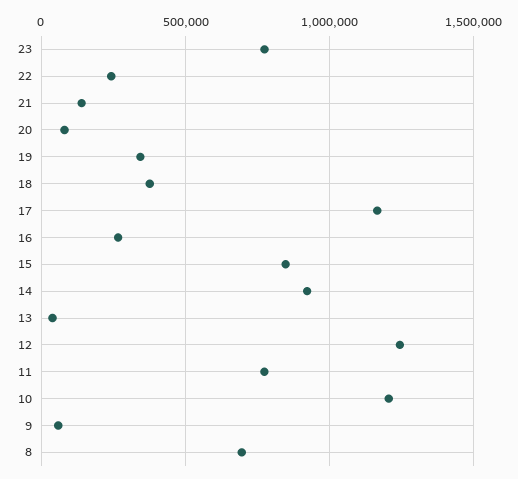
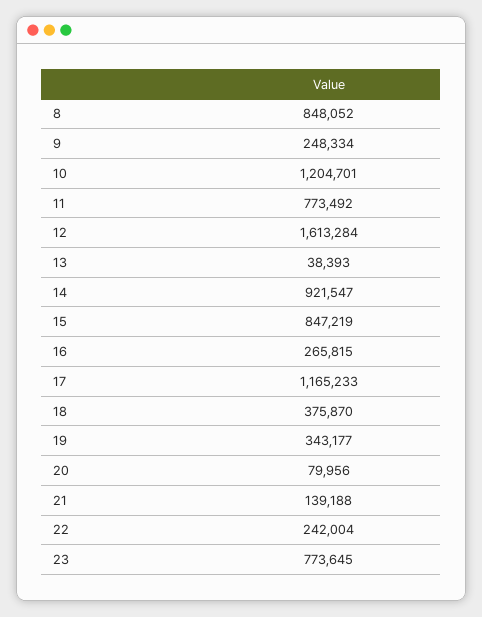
12: 1250000 -> 1613284
9: 50000 -> 248334
8: 700000 -> 848052

